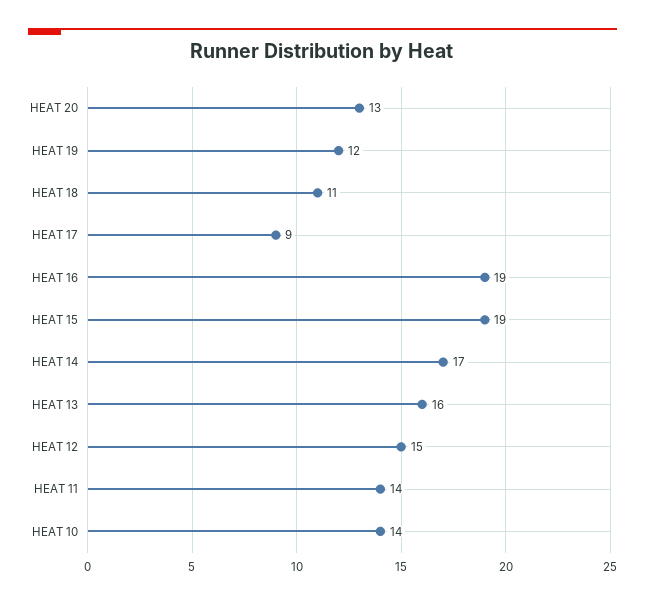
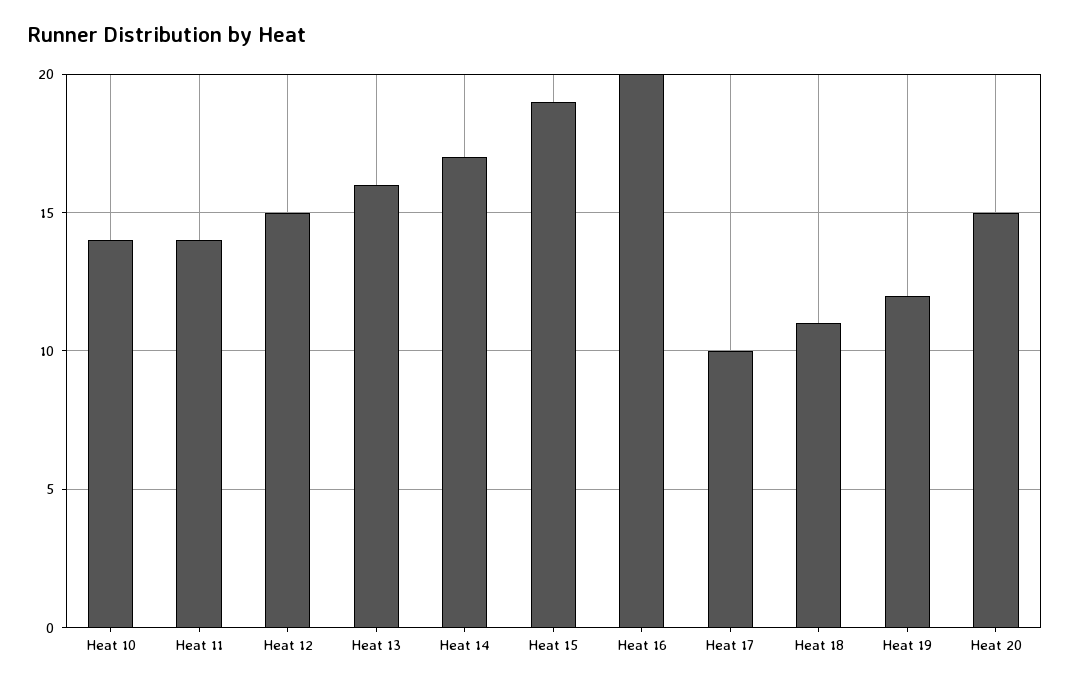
HEAT 20: 13 -> 15
HEAT 17: 9 -> 10
HEAT 16: 19 -> 20

